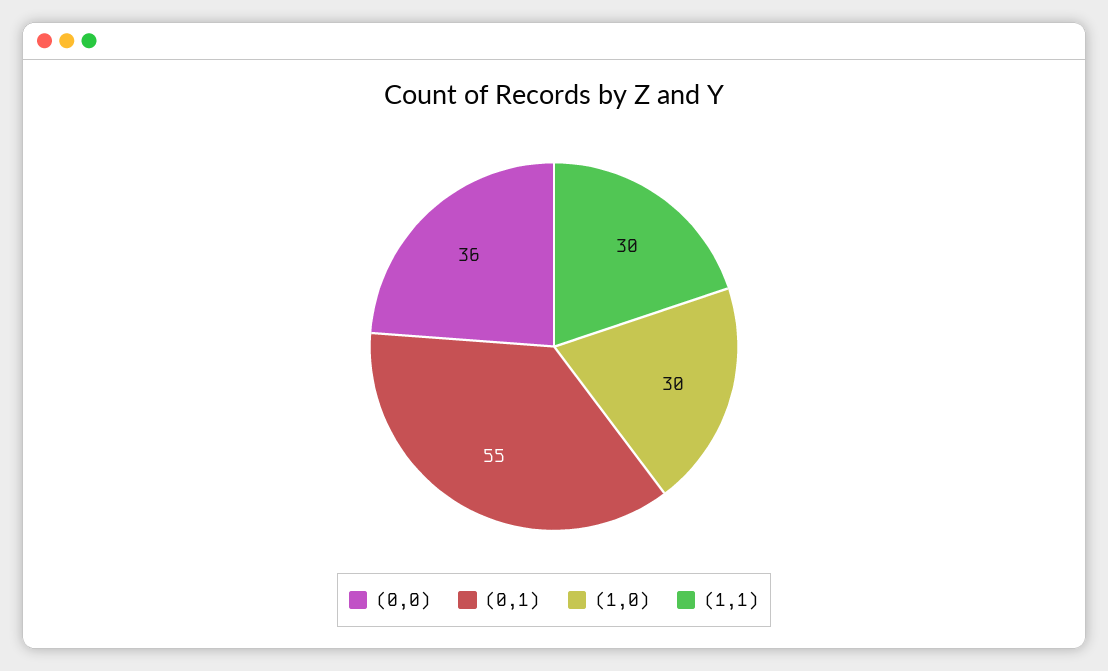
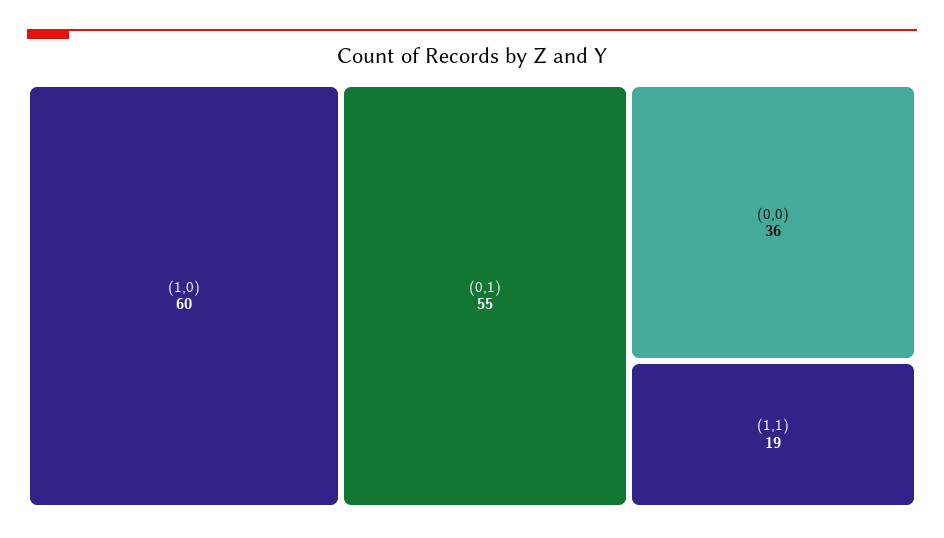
(1,0): 30 -> 60
(1,1): 30 -> 19

